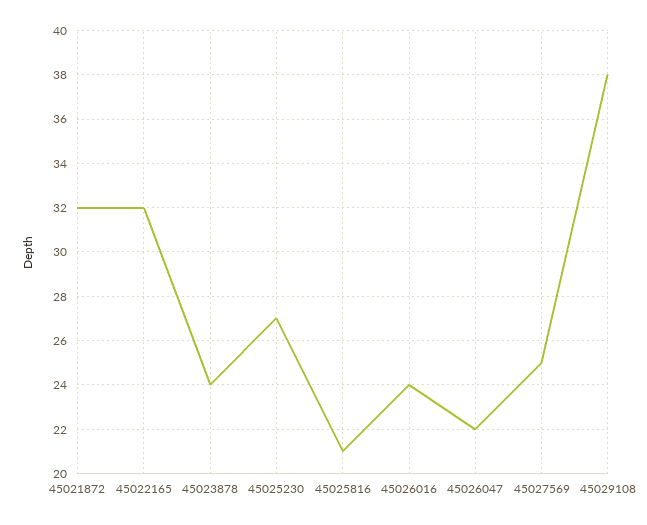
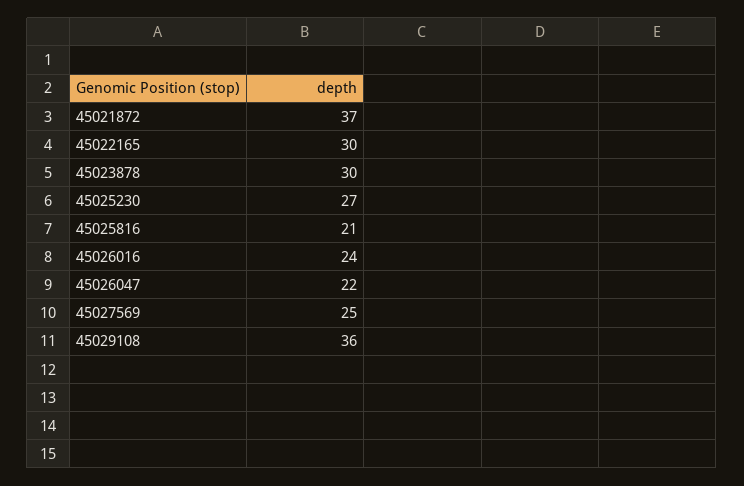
45021872: 32 -> 37
45022165: 32 -> 30
45023878: 24 -> 30
45029108: 38 -> 36

